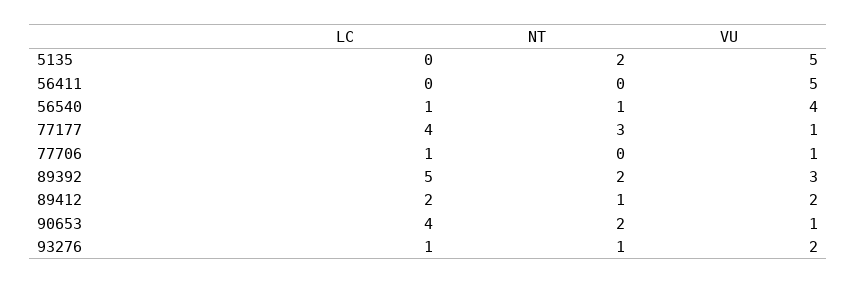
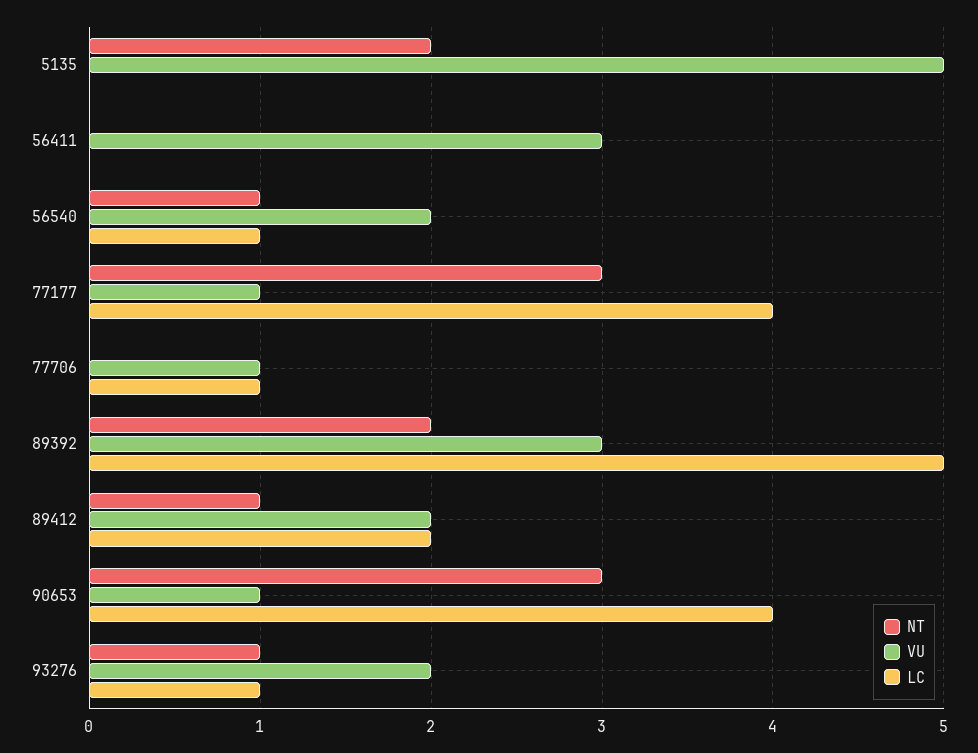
VU, 56411: 5 -> 3
VU, 56540: 4 -> 2
NT, 90653: 2 -> 3

